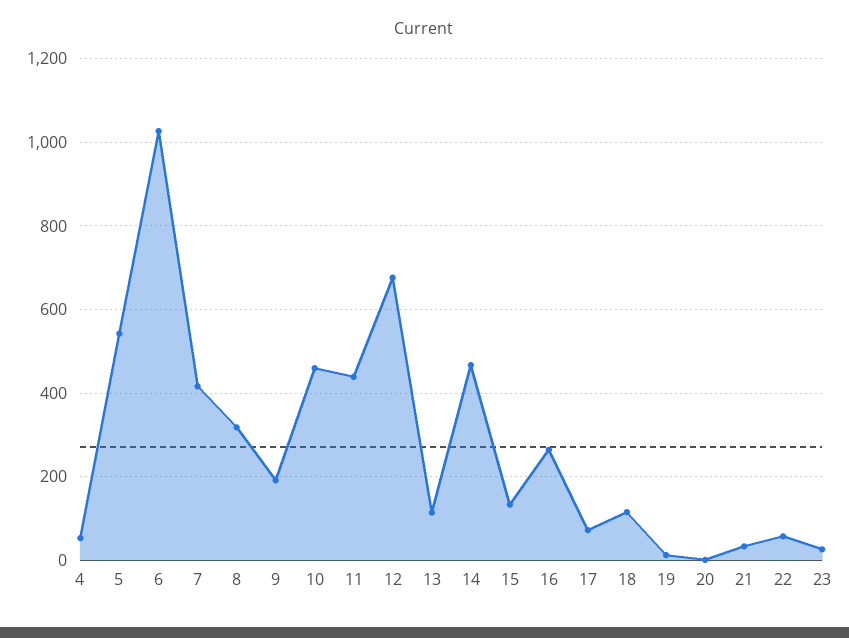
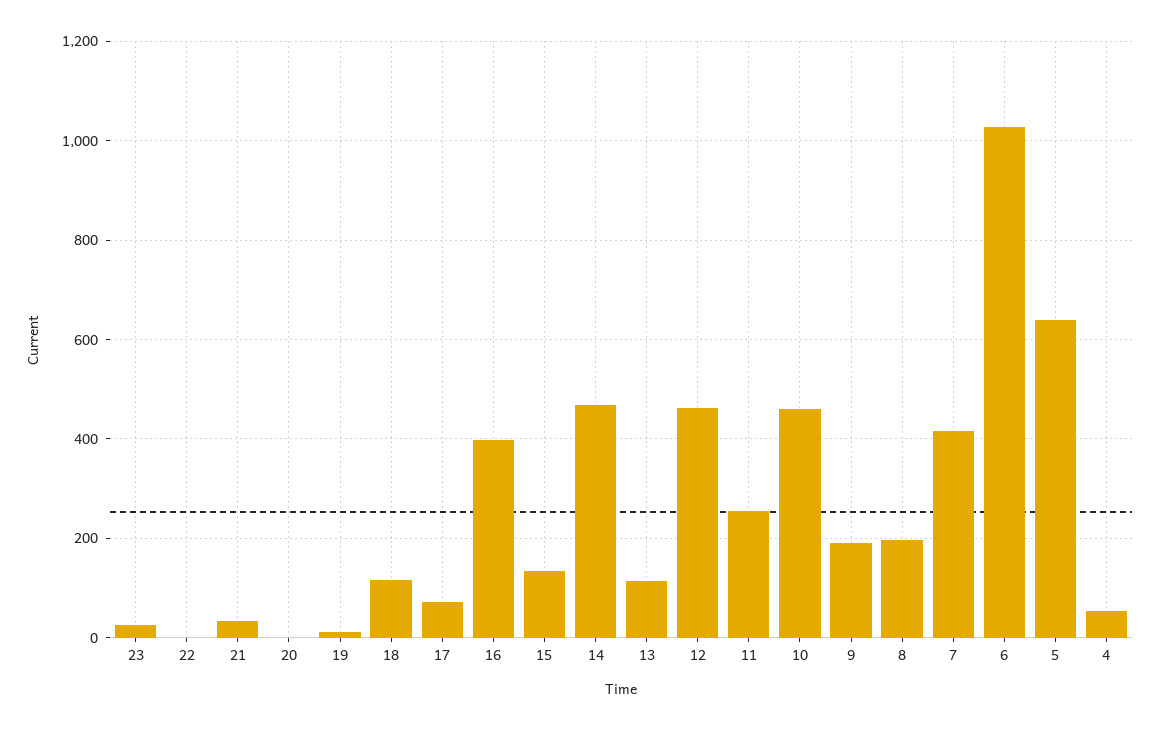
5: 540 -> 640
8: 320 -> 200
11: 440 -> 260
12: 680 -> 460
16: 260 -> 400
22: 60 -> 0

